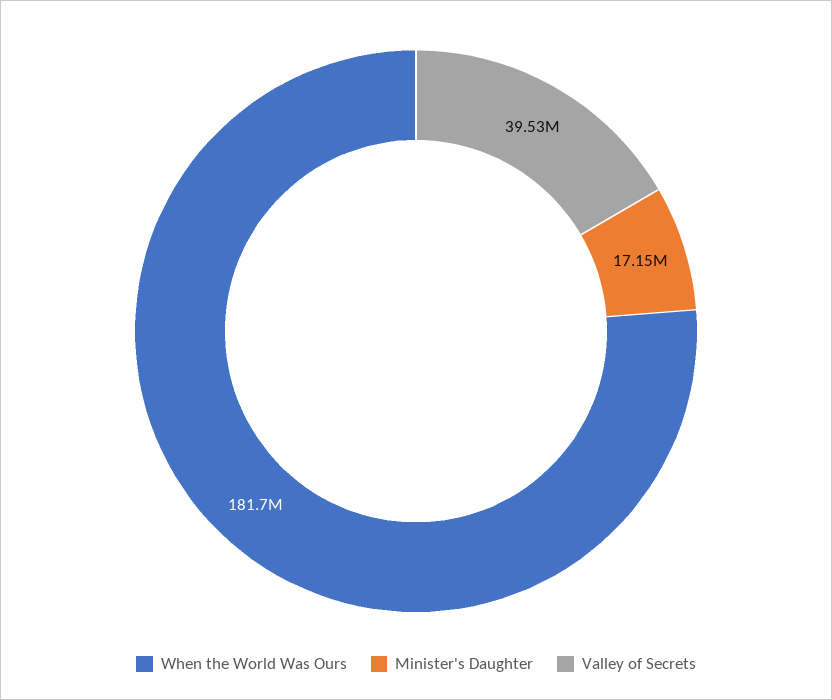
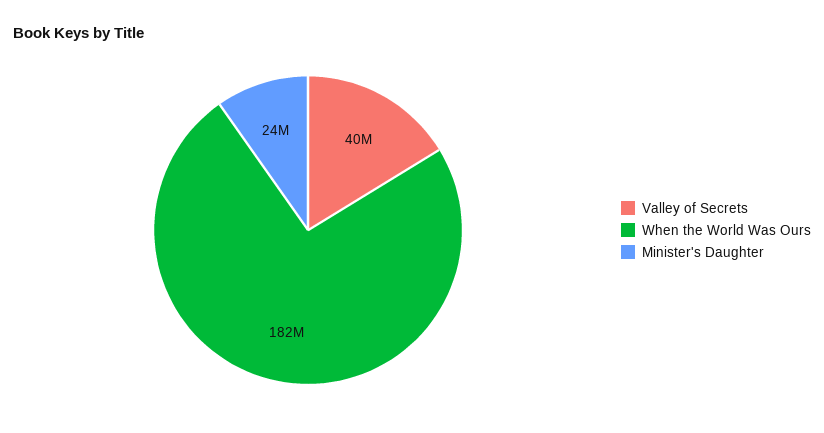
Minister's Daughter: 17150000 -> 24000000

